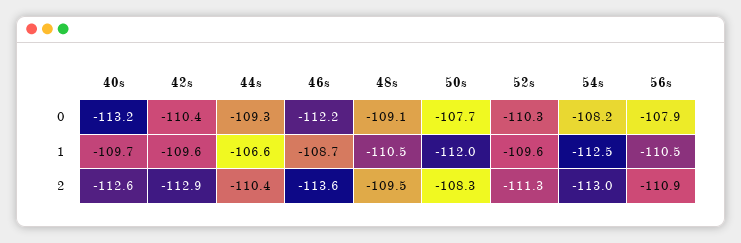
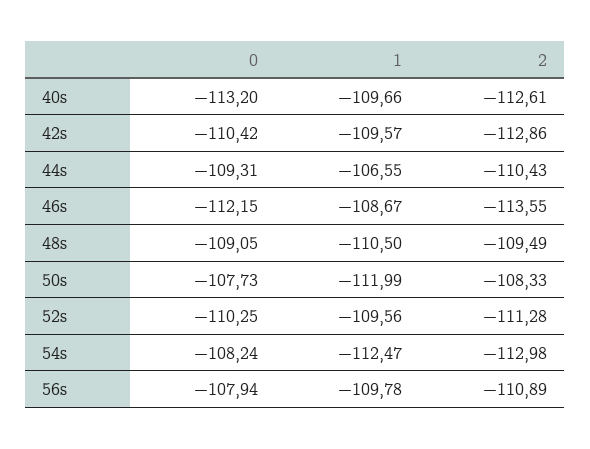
56s, 1: -110.5 -> -109.78

